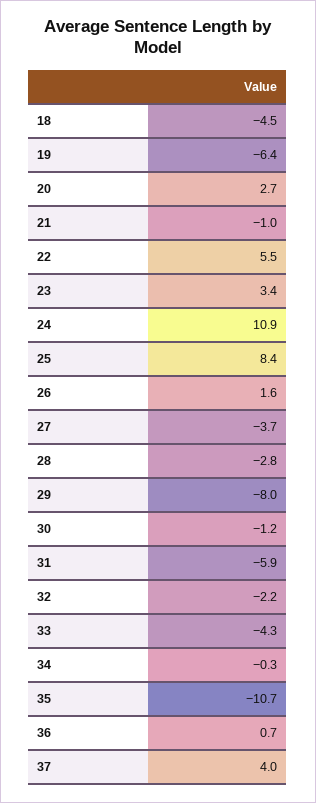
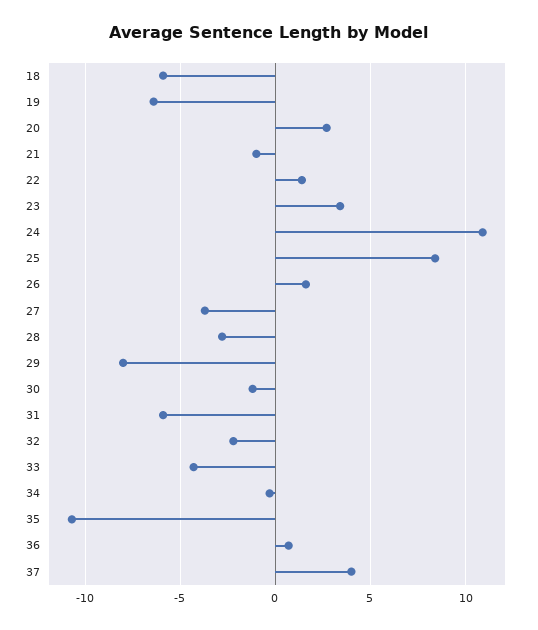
18: -4.5 -> -6
22: 5.5 -> 1.5

